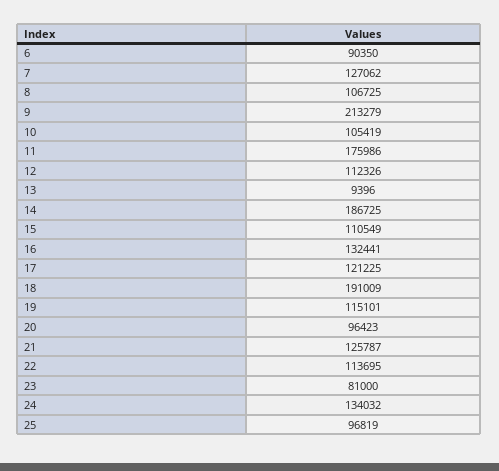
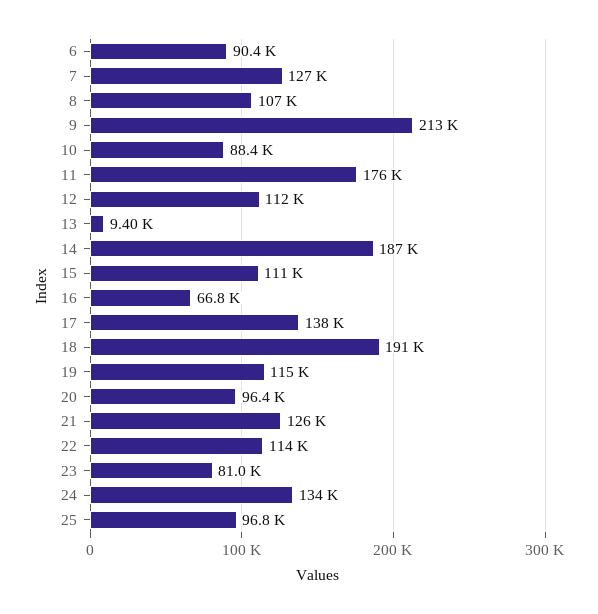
10: 105419 -> 88400
16: 132441 -> 66800
17: 121225 -> 138000

